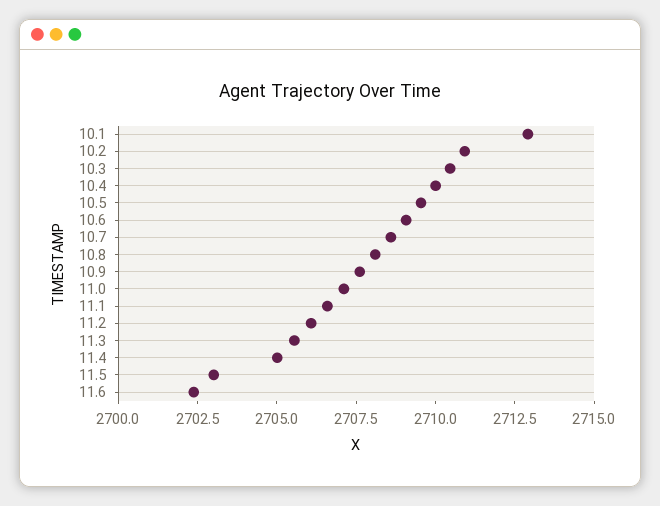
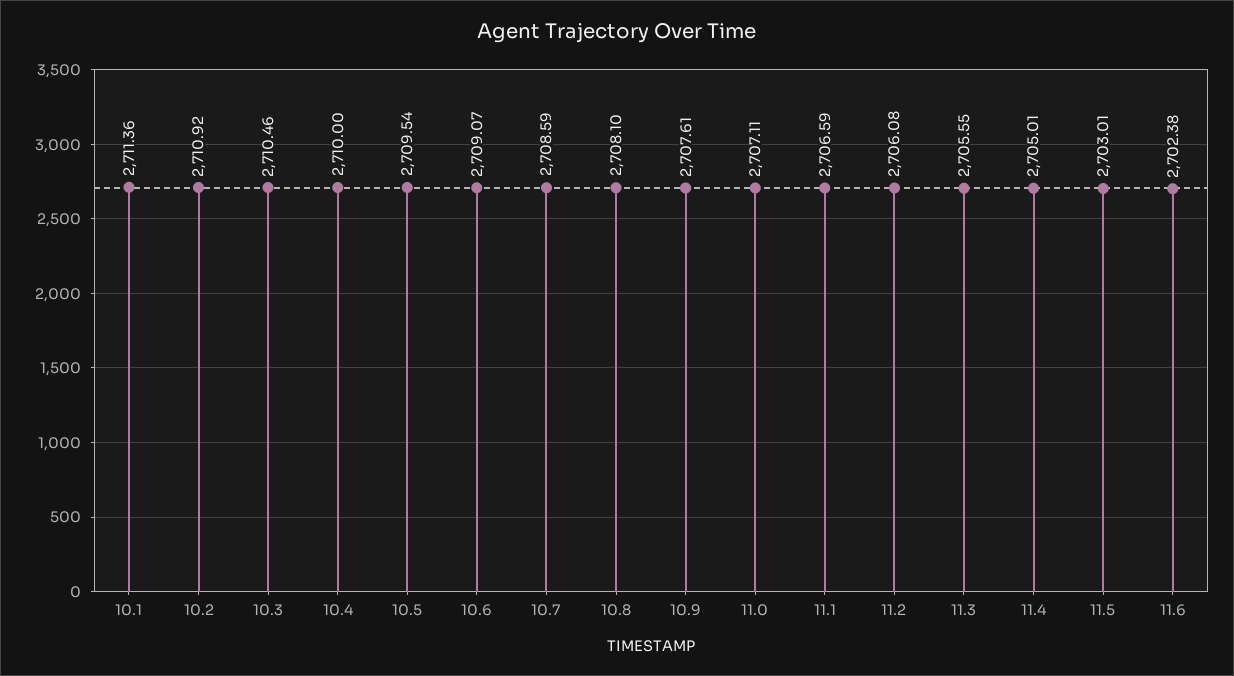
10.1: 2713 -> 2711.36

